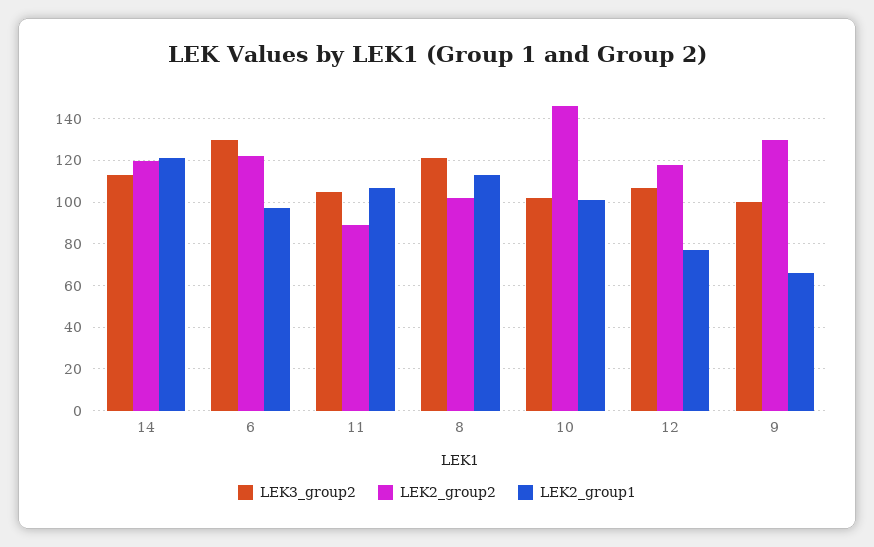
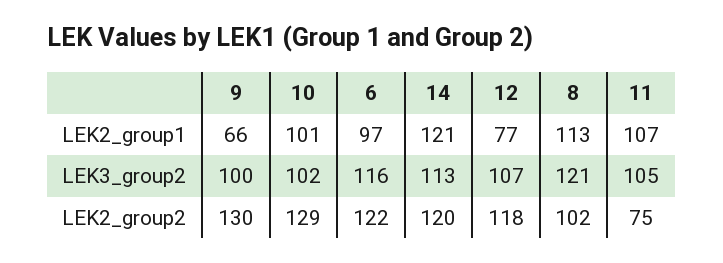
LEK3_group2, 6: 130 -> 116
LEK2_group2, 11: 90 -> 75
LEK2_group2, 10: 145 -> 129

